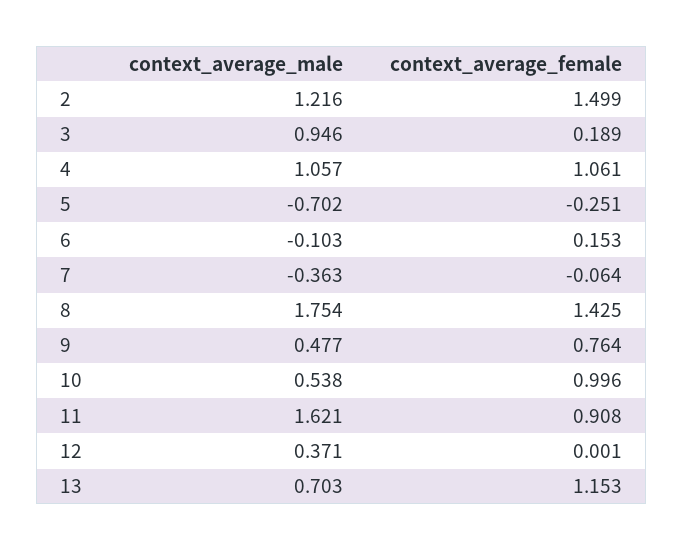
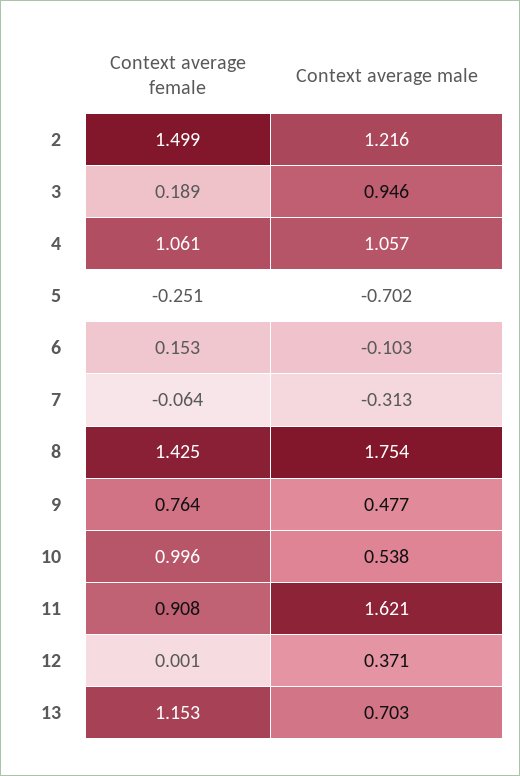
context_average_male, 7: -0.363 -> -0.313

